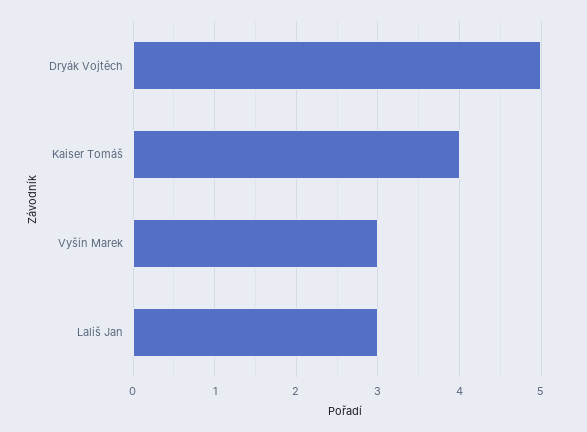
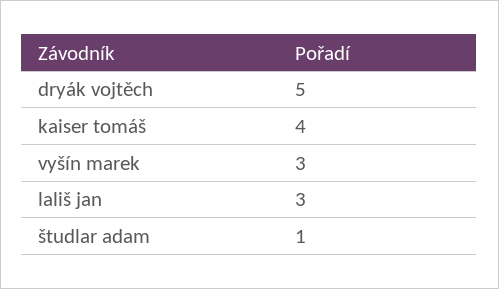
študlar adam: none -> 1

